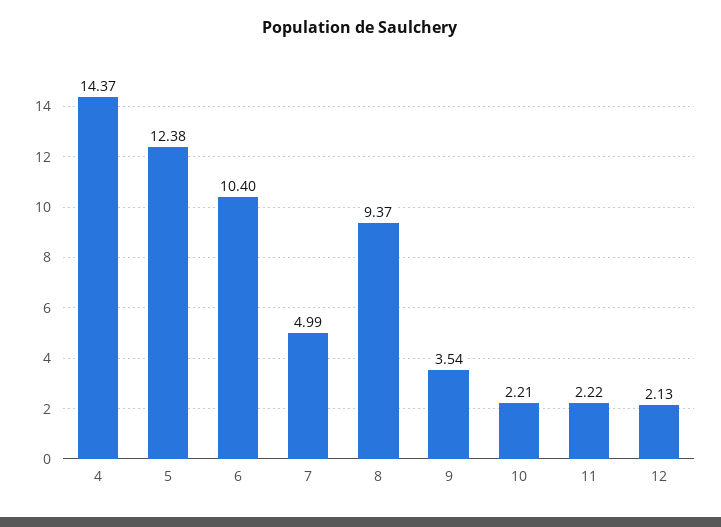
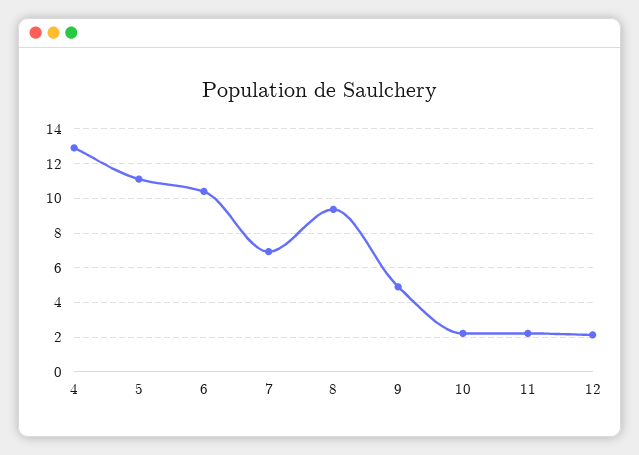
4: 14.37 -> 13
5: 12.38 -> 11
7: 4.99 -> 7
9: 3.54 -> 5

